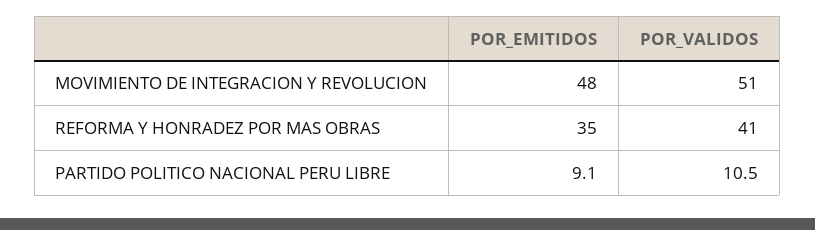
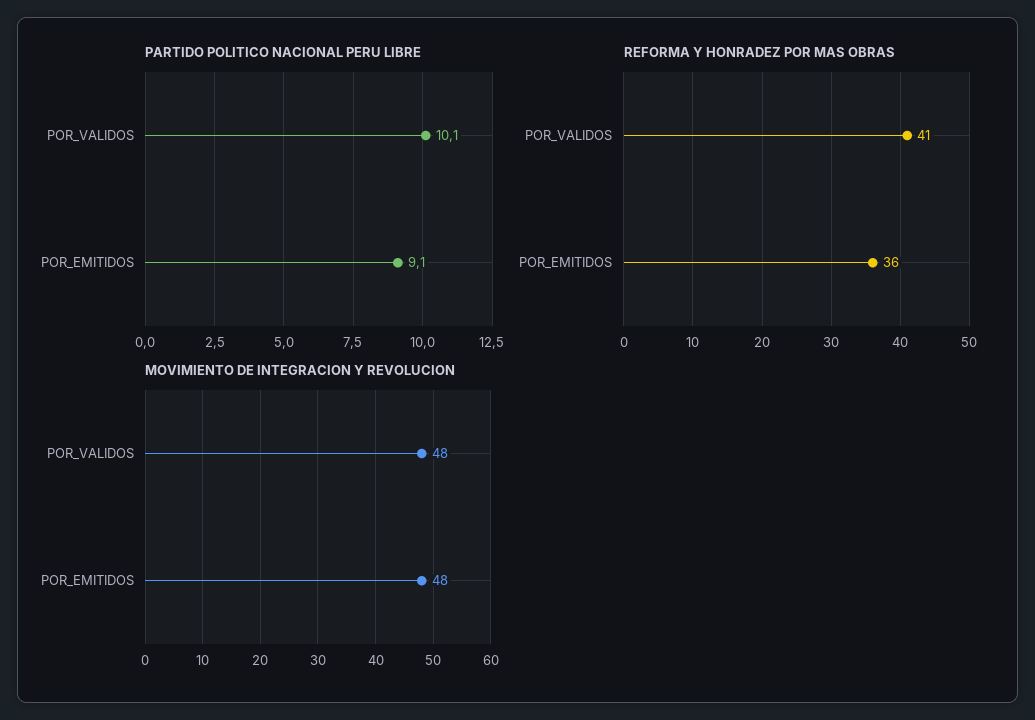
MOVIMIENTO DE INTEGRACION Y REVOLUCION, POR_VALIDOS: 51 -> 48
REFORMA Y HONRADEZ POR MAS OBRAS, POR_EMITIDOS: 35 -> 36
PARTIDO POLITICO NACIONAL PERU LIBRE, POR_VALIDOS: 10.5 -> 10.1

